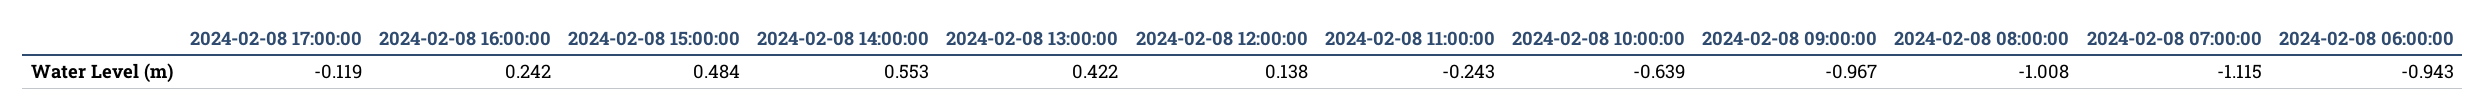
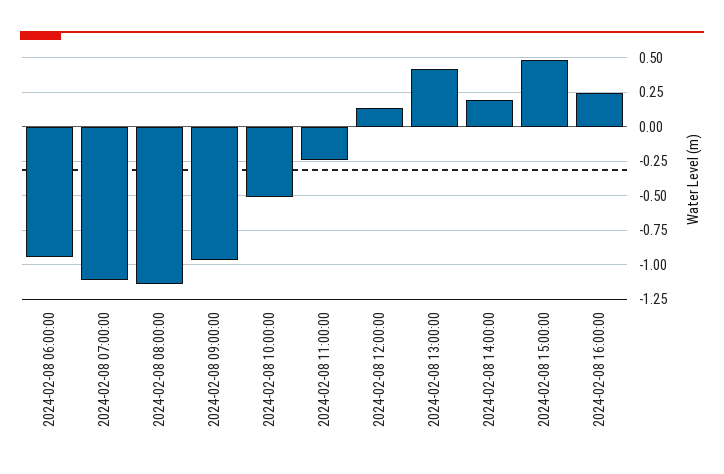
2024-02-08 17:00:00: -0.119 -> none
2024-02-08 14:00:00: 0.553 -> 0.2
2024-02-08 10:00:00: -0.639 -> -0.5
2024-02-08 08:00:00: -1.008 -> -1.15

